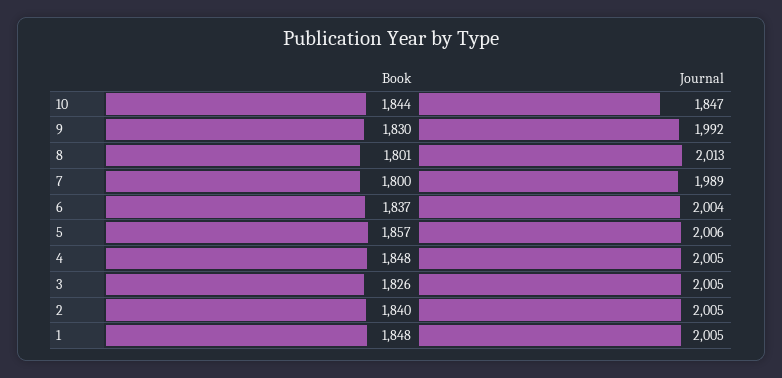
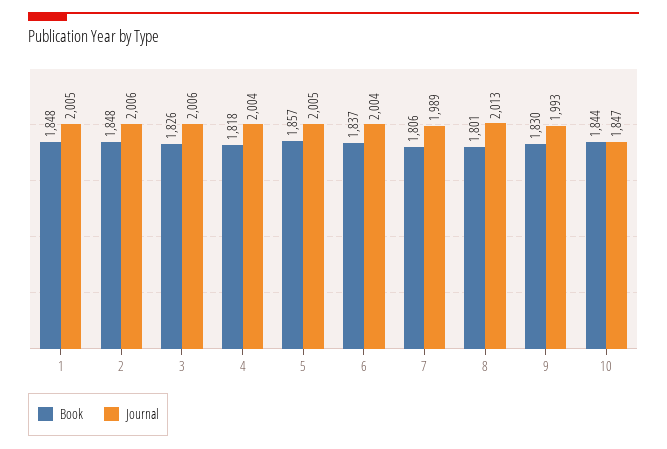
Journal, 9: 1992 -> 1993
Book, 7: 1800 -> 1806
Journal, 5: 2006 -> 2005
Book, 4: 1848 -> 1818
Journal, 4: 2005 -> 2004
Journal, 3: 2005 -> 2006
Book, 2: 1840 -> 1848
Journal, 2: 2005 -> 2006

